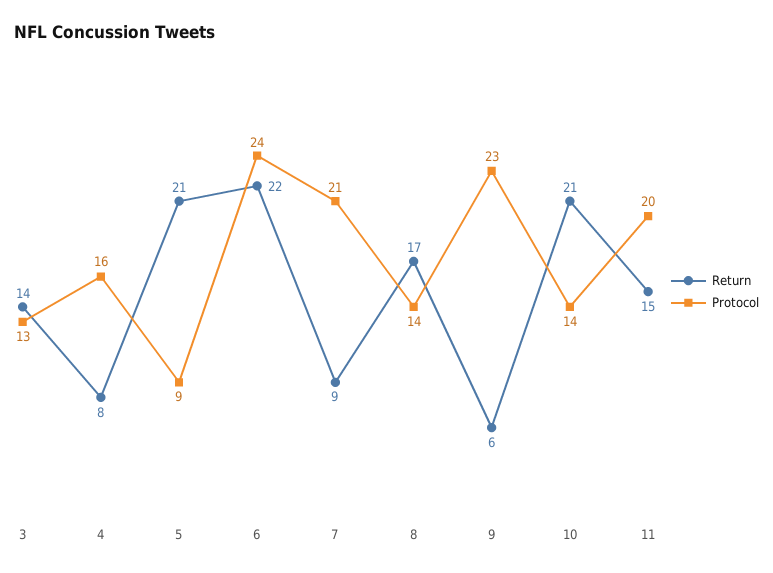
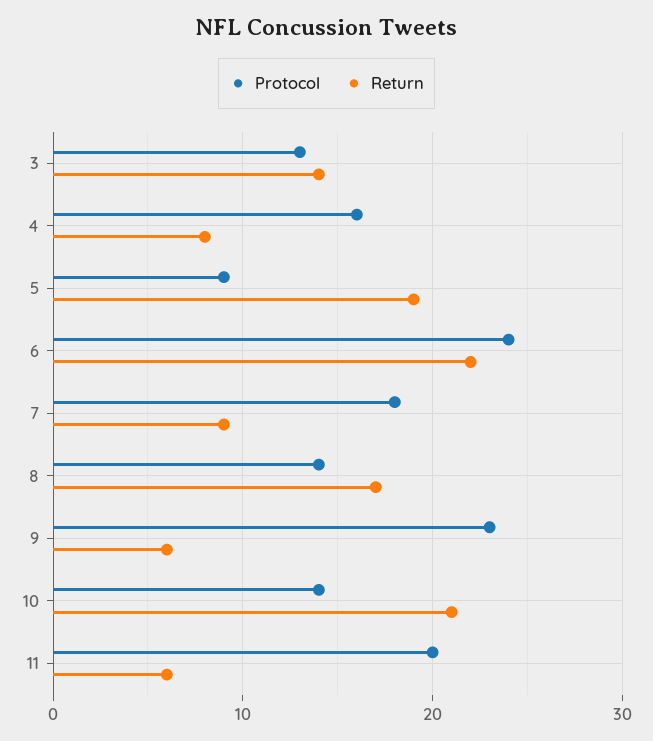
Return, 5: 21 -> 19
Protocol, 7: 21 -> 18
Return, 11: 15 -> 6

